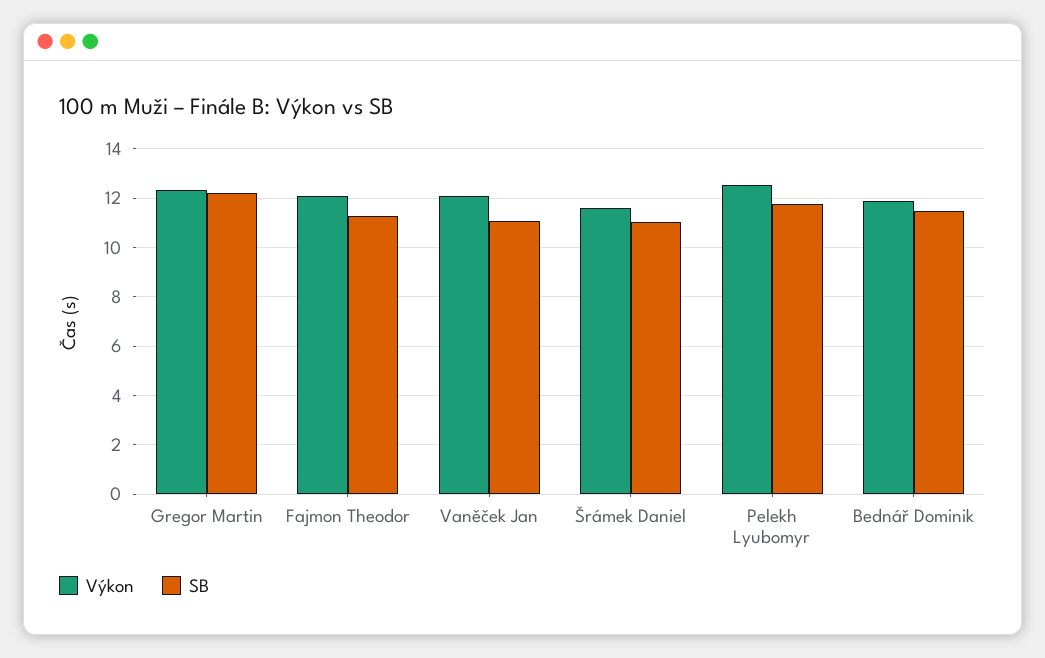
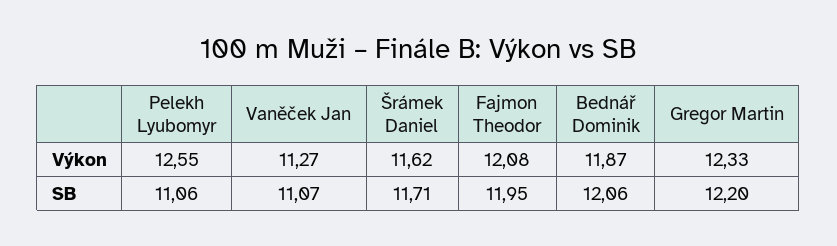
SB, Fajmon Theodor: 11.25 -> 11.95
Výkon, Vaněček Jan: 12 -> 11.27
SB, Šrámek Daniel: 11 -> 11.71
SB, Pelekh Lyubomyr: 11.75 -> 11.06
SB, Bednář Dominik: 11.5 -> 12.06

